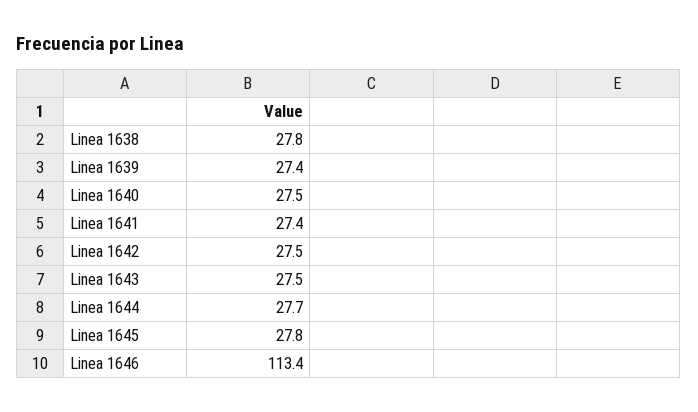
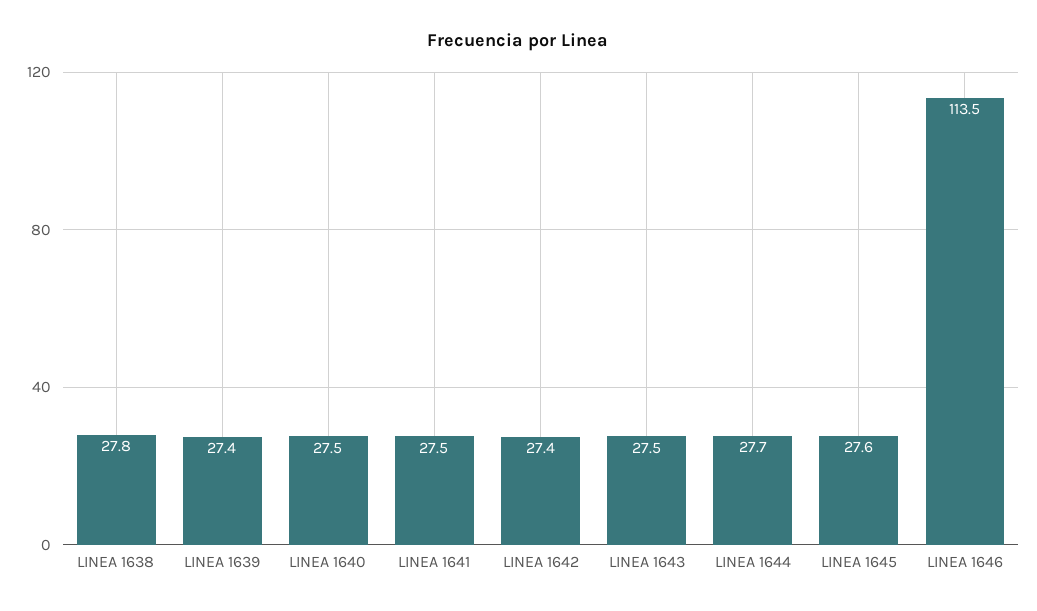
Linea 1641: 27.4 -> 27.5
Linea 1642: 27.5 -> 27.4
Linea 1645: 27.8 -> 27.6
Linea 1646: 113.4 -> 113.5

